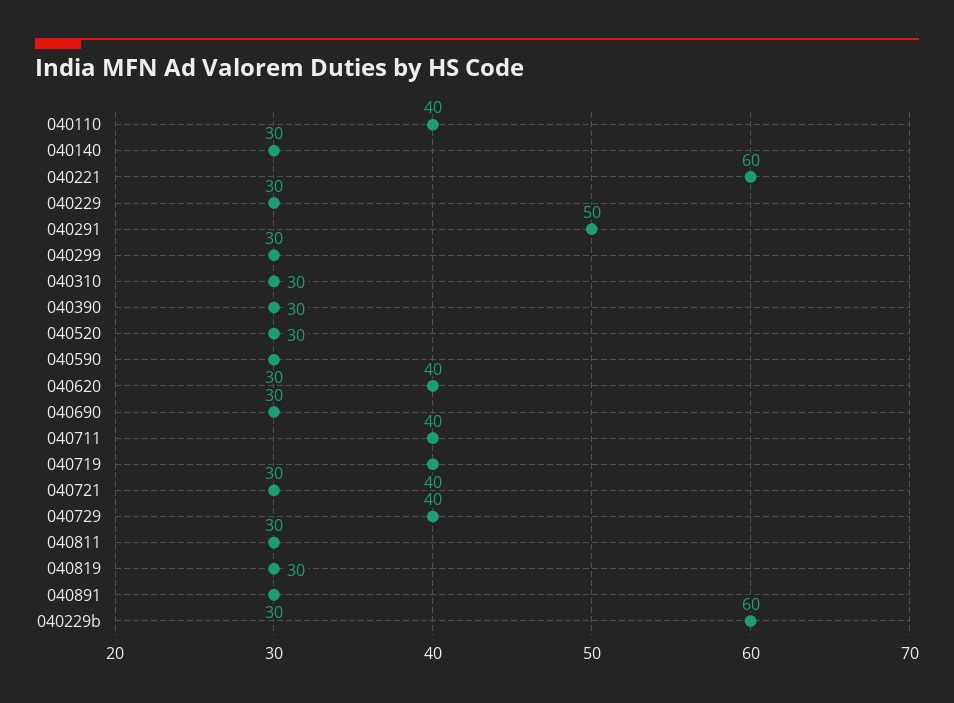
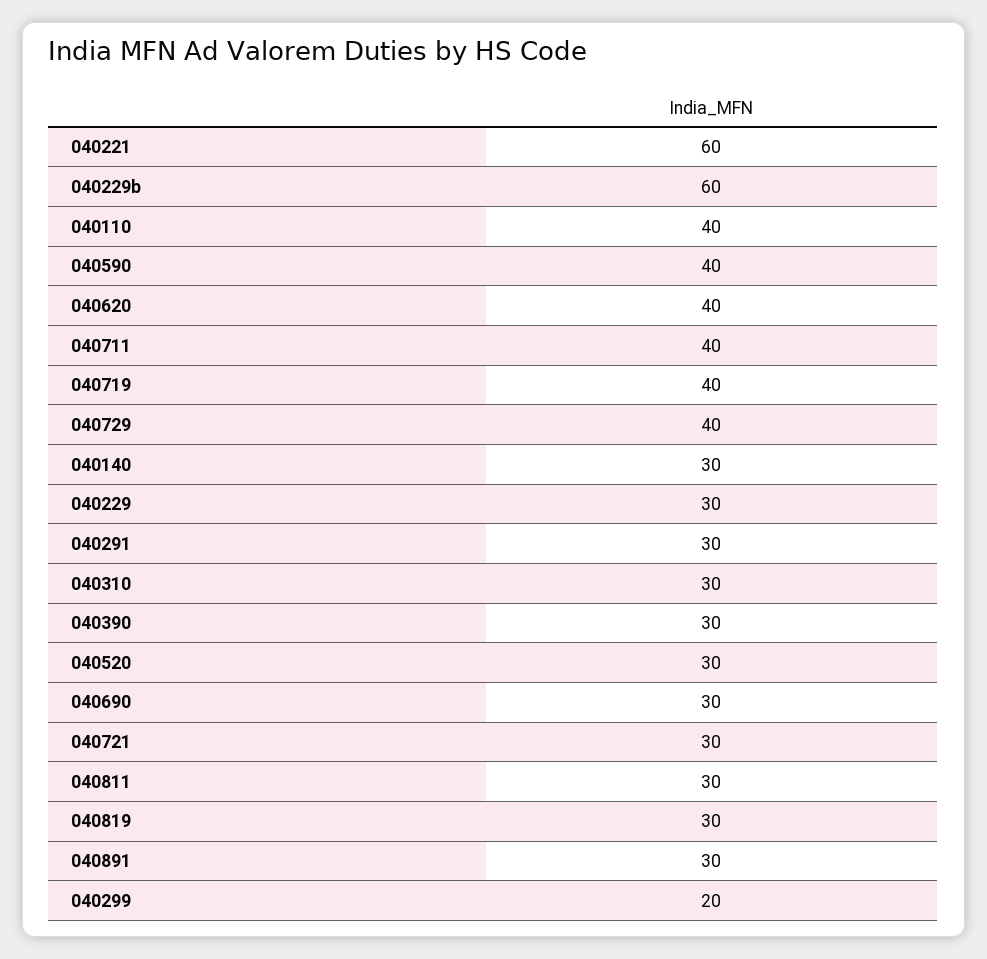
040291: 50 -> 30
040299: 30 -> 20
040590: 30 -> 40

